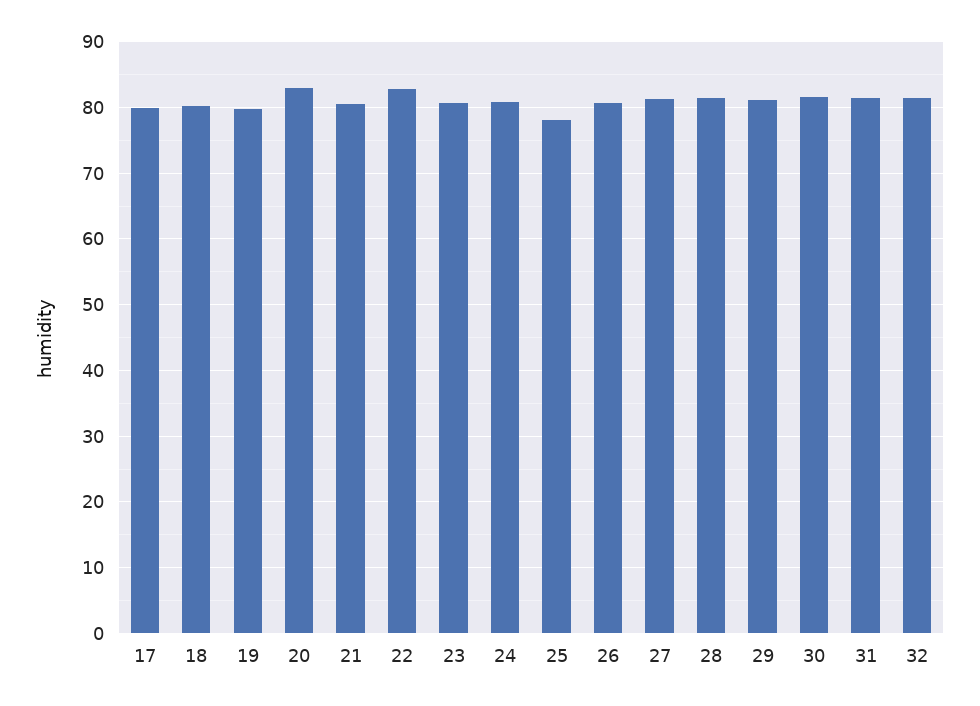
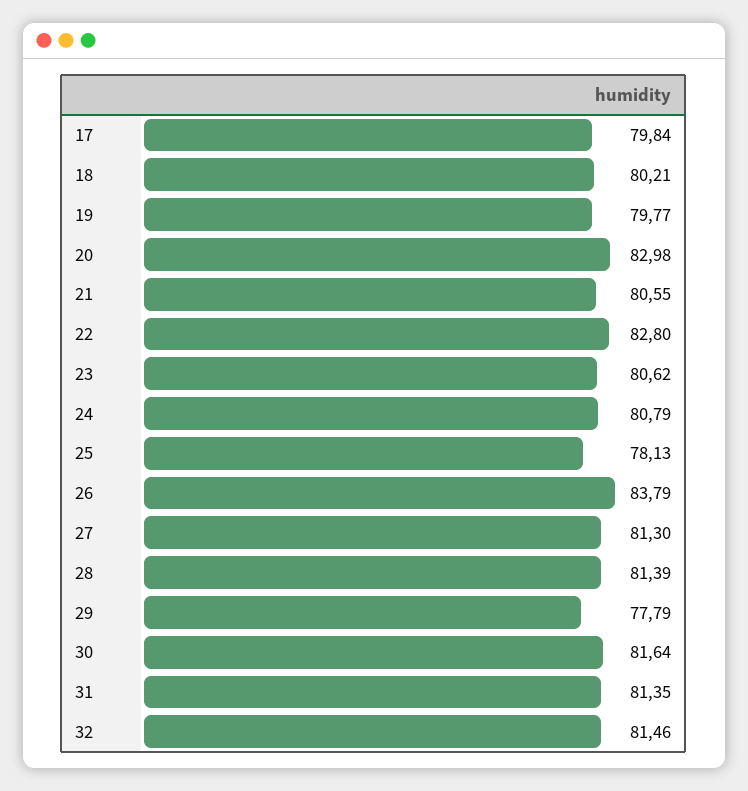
26: 81 -> 83.79
29: 81 -> 77.79

